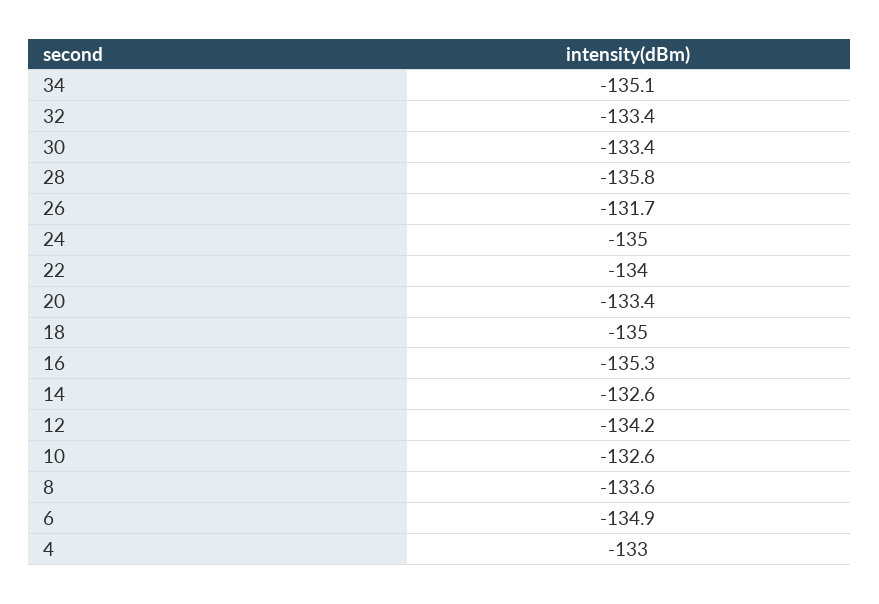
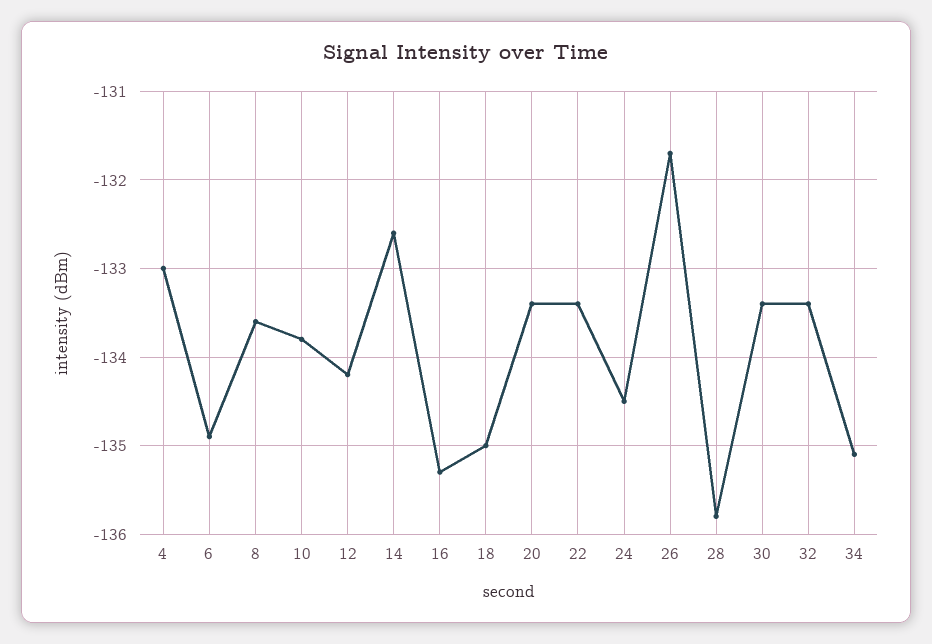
24: -135 -> -134.5
22: -134 -> -133.4
10: -132.6 -> -133.8

